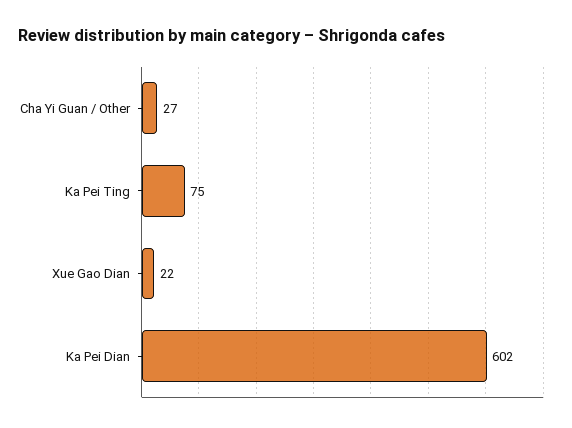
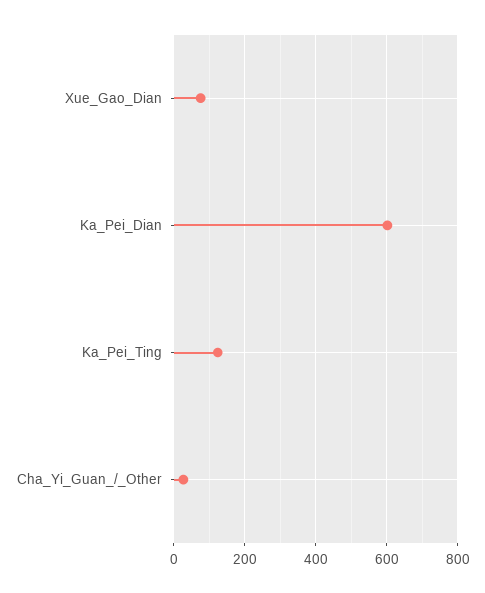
Ka Pei Ting: 75 -> 120
Xue Gao Dian: 22 -> 80

